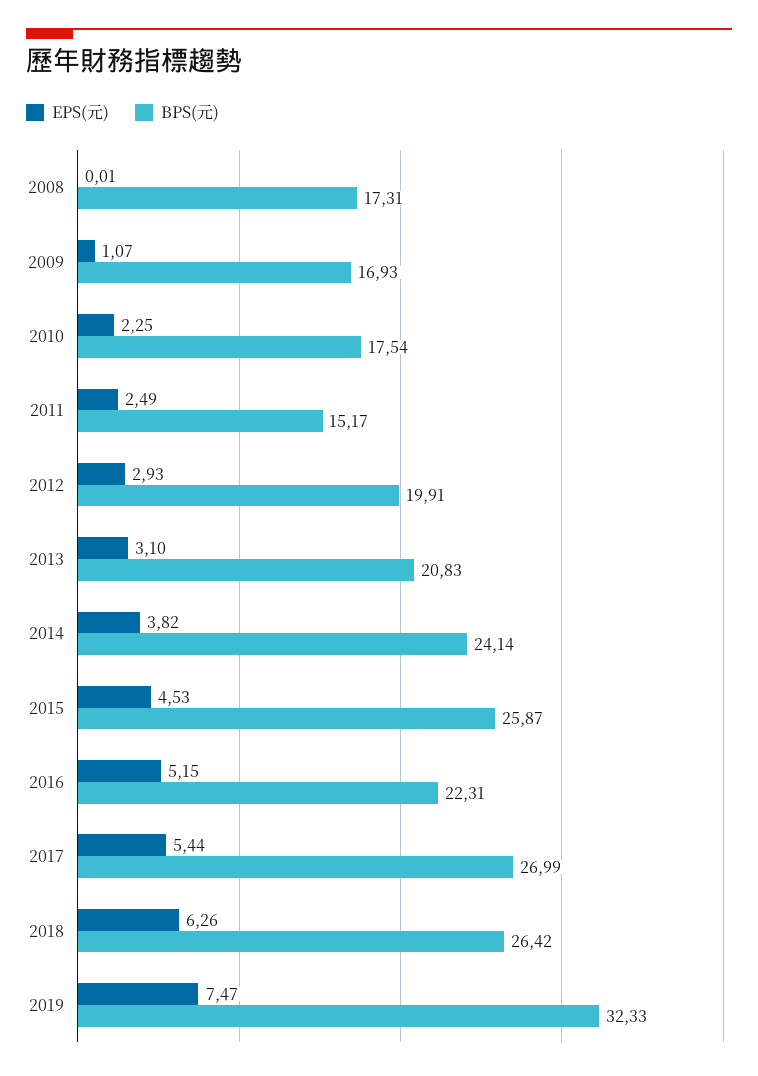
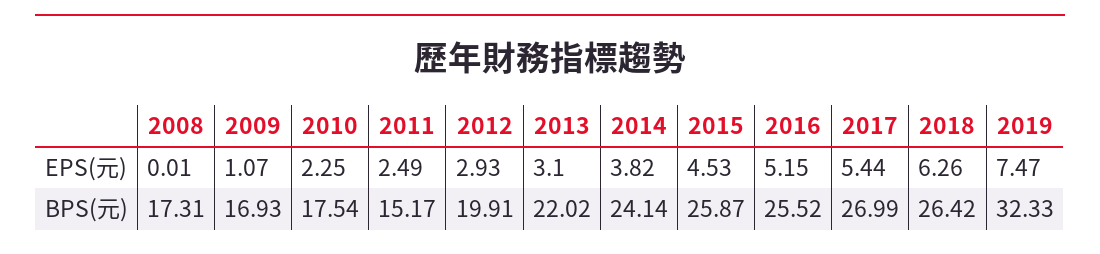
BPS(元), 2013: 20.83 -> 22.02
BPS(元), 2016: 22.31 -> 25.52

